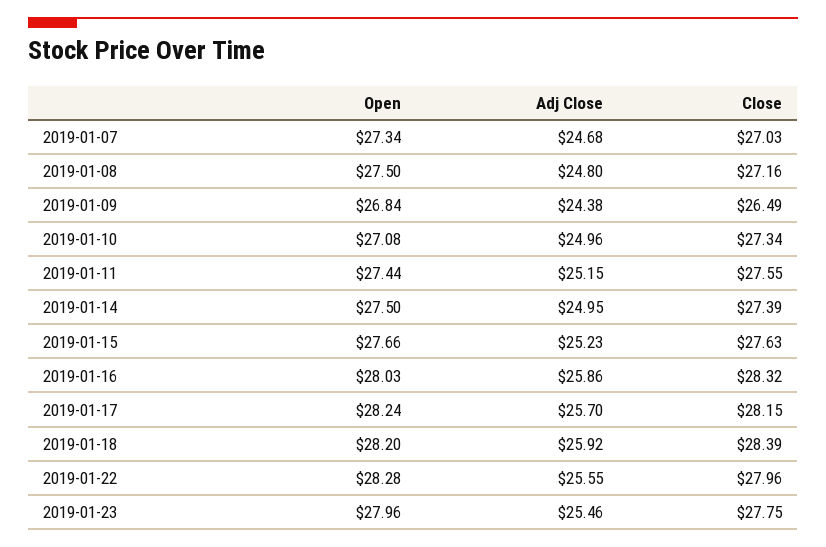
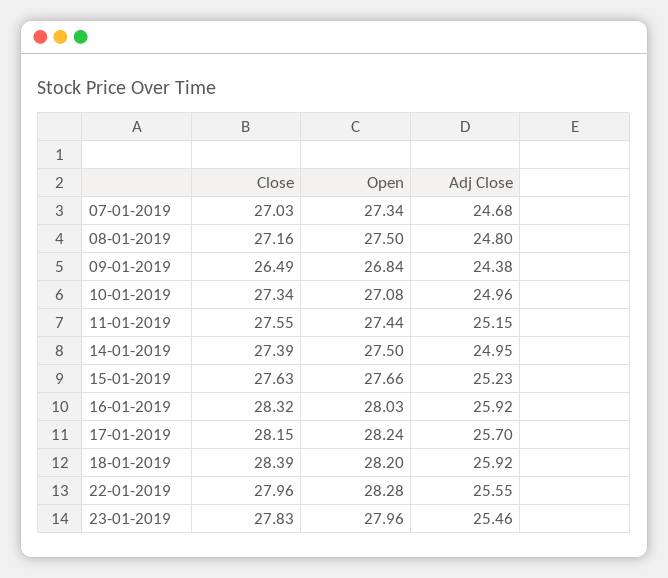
Adj Close, 2019-01-16: 25.86 -> 25.92
Close, 2019-01-23: 27.75 -> 27.83

